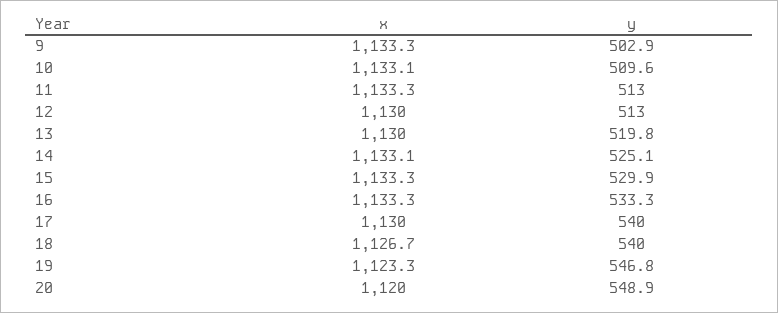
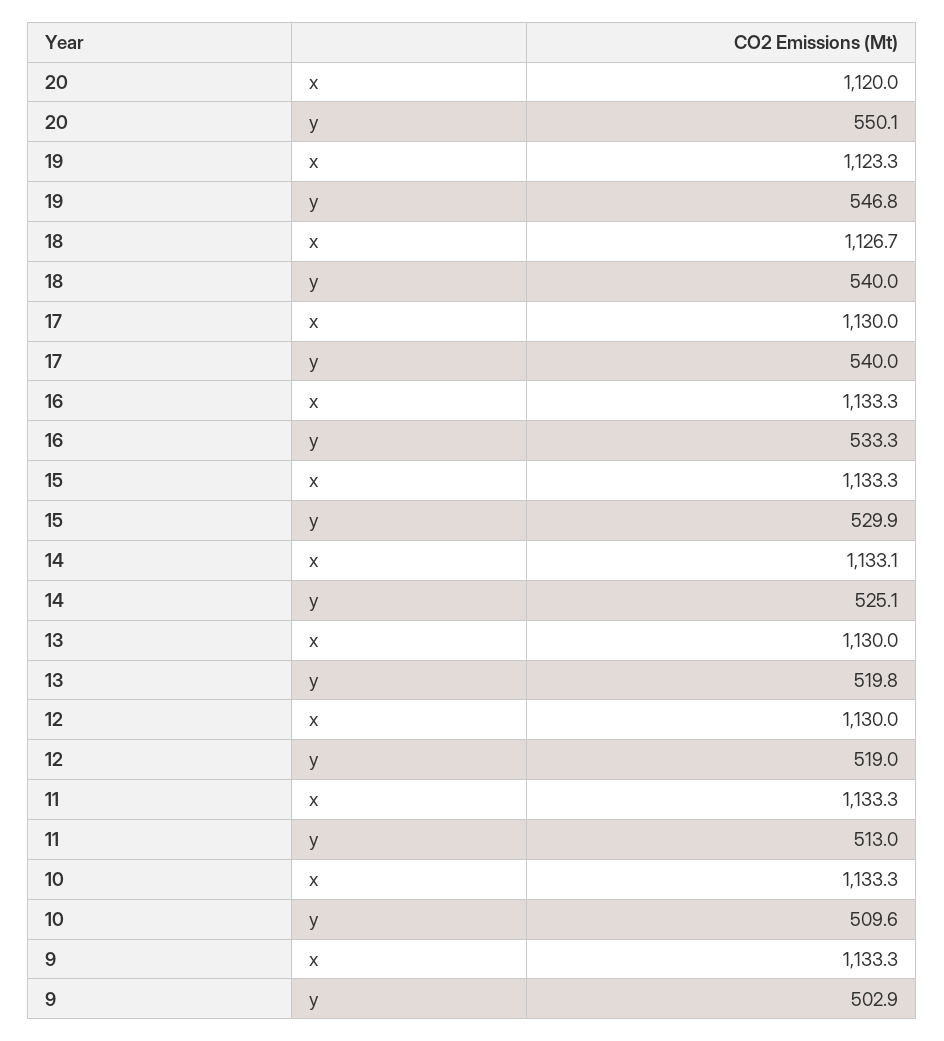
x, 10: 1133.1 -> 1133.3
y, 12: 513 -> 519
y, 20: 548.9 -> 550.1

